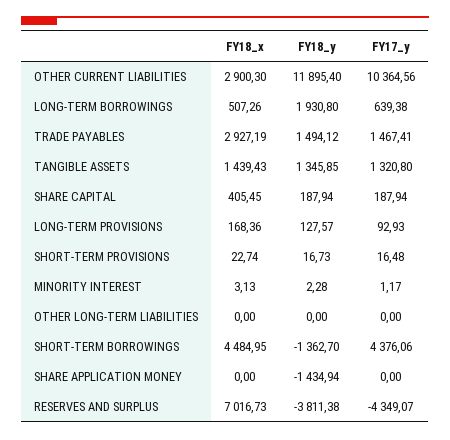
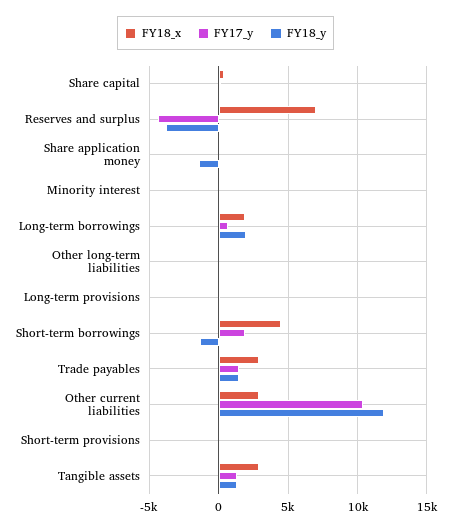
FY18_x, LONG-TERM BORROWINGS: 507.26 -> 2000
FY18_x, TANGIBLE ASSETS: 1439.43 -> 3000
FY17_y, SHORT-TERM BORROWINGS: 4376.06 -> 2000

